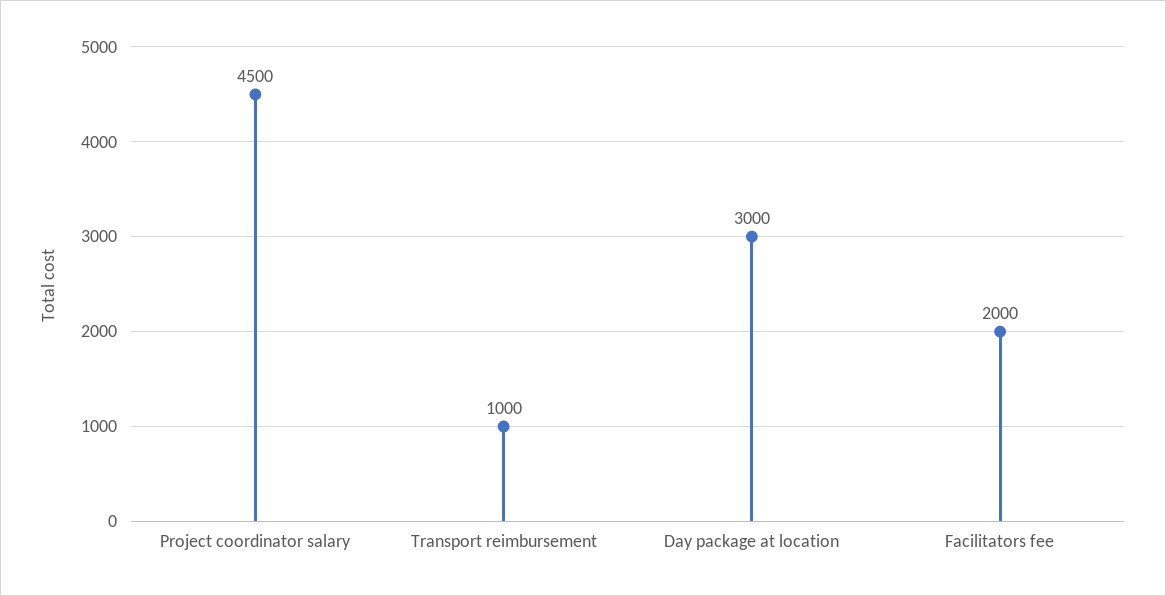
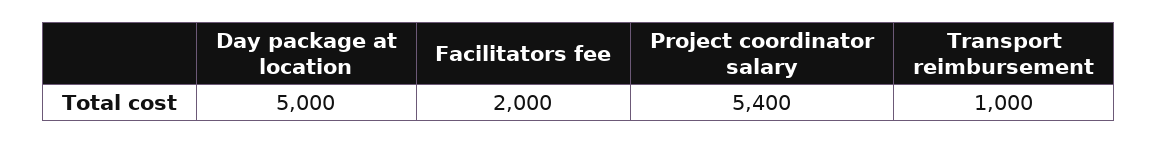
Project coordinator salary: 4500 -> 5400
Day package at location: 3000 -> 5000

